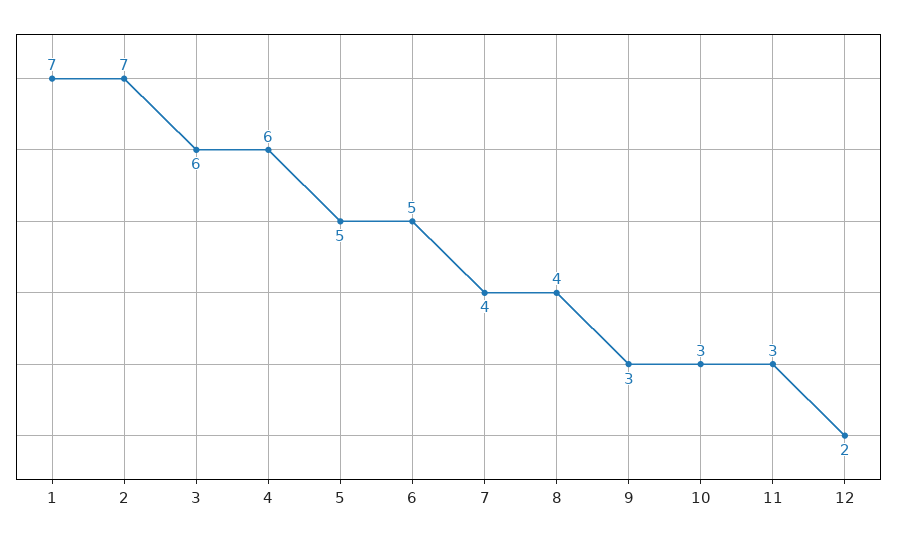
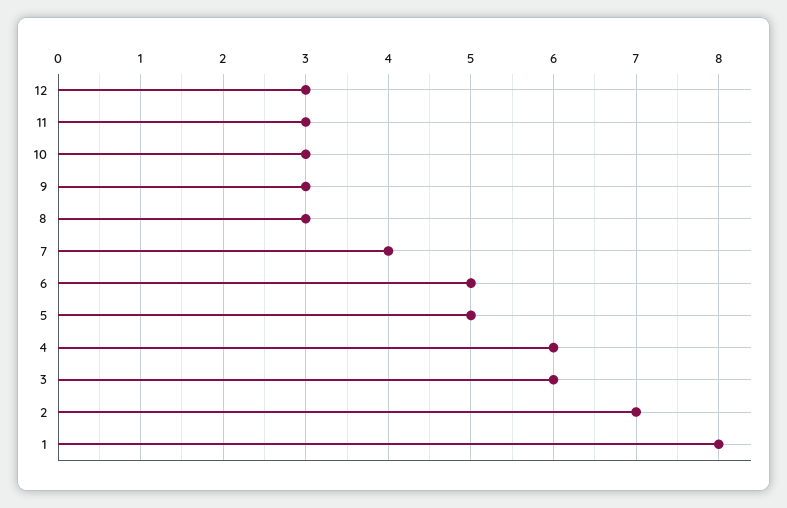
1: 7 -> 8
8: 4 -> 3
12: 2 -> 3

